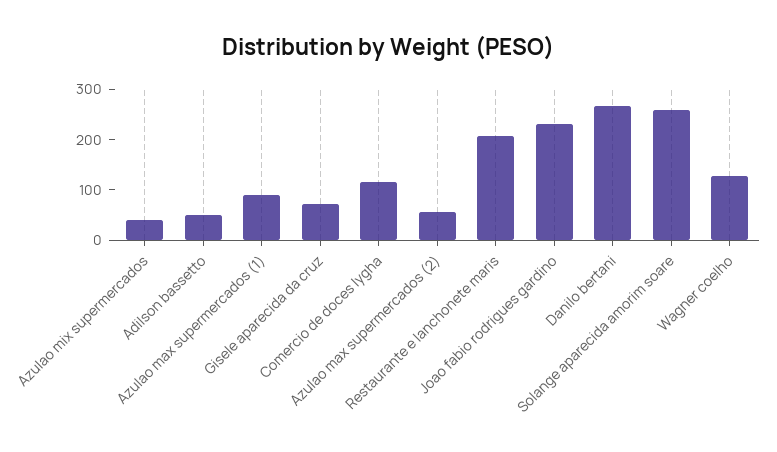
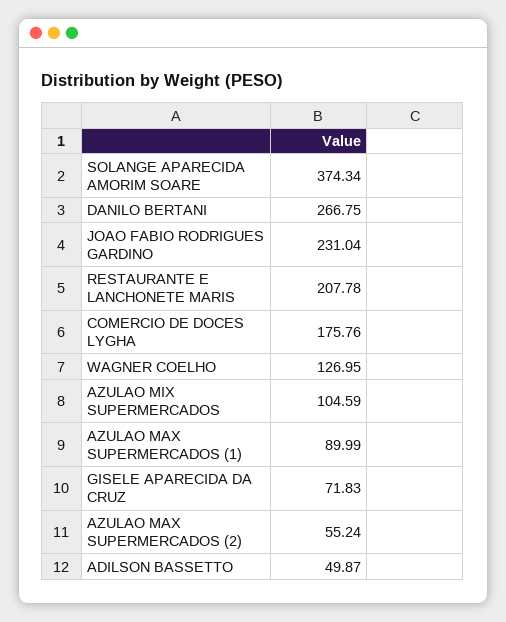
Azulao mix supermercados: 40 -> 104.59
Comercio de doces lygha: 120 -> 175.76
Solange aparecida amorim soare: 260 -> 374.34

